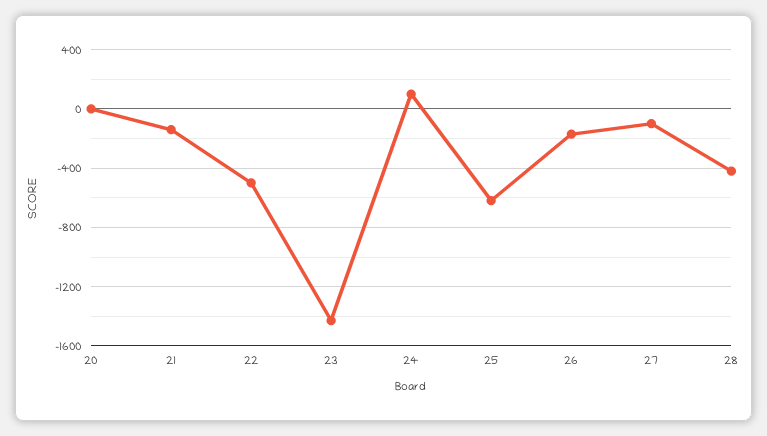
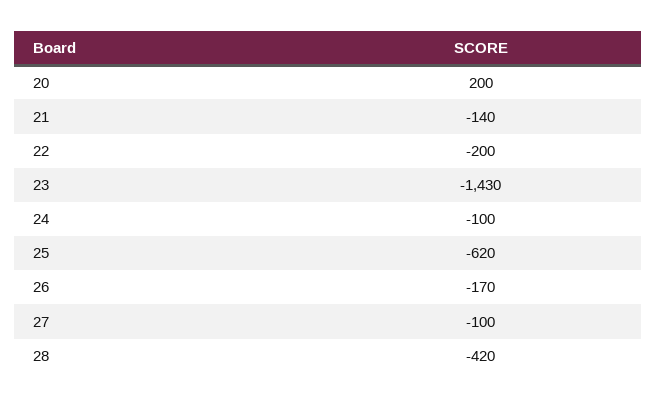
20: 0 -> 200
22: -500 -> -200
24: 100 -> -100

